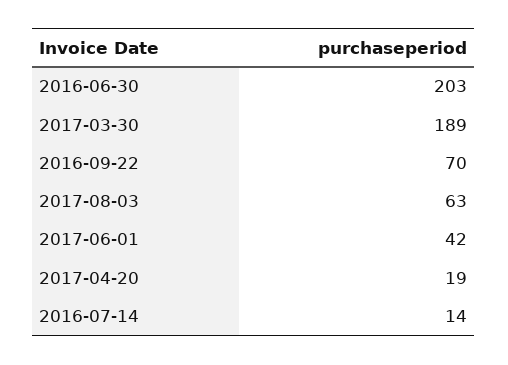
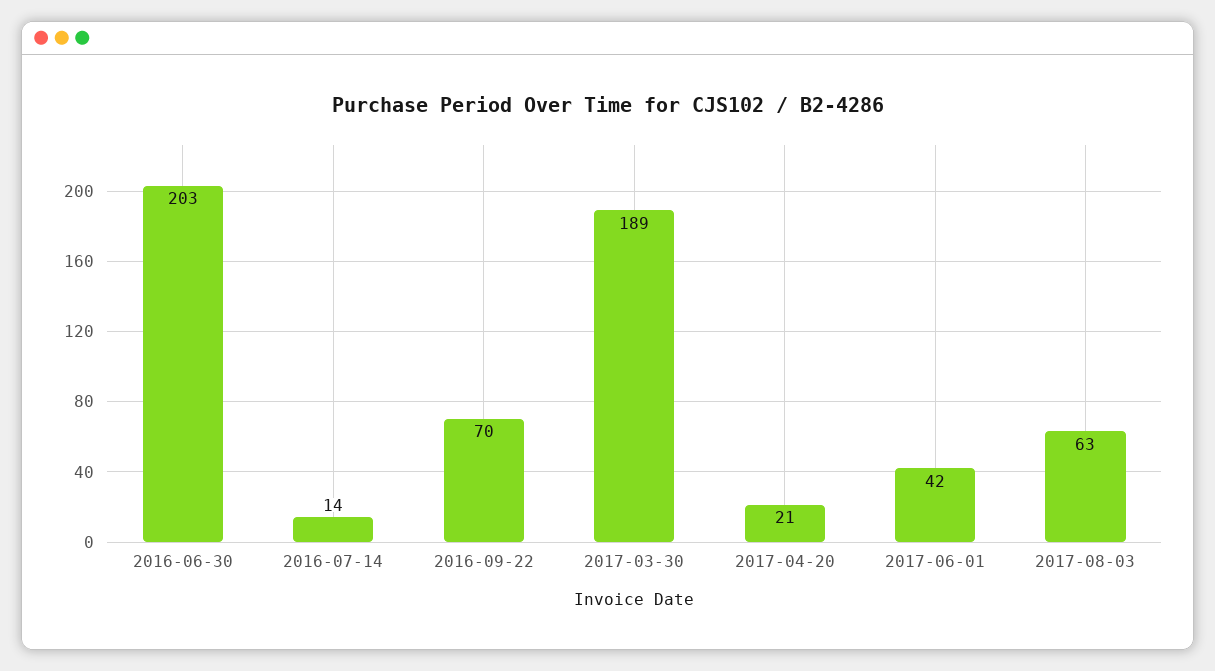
2017-04-20: 19 -> 21

